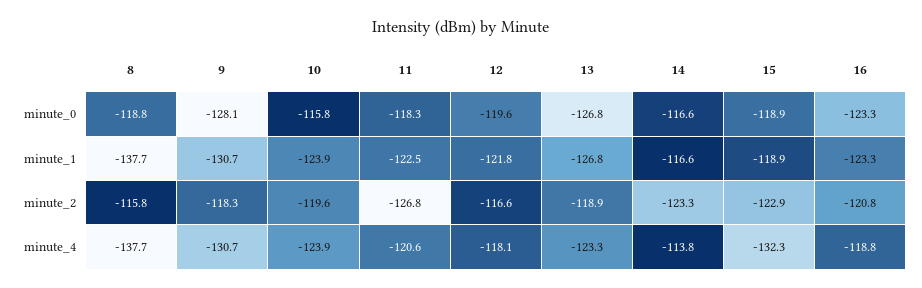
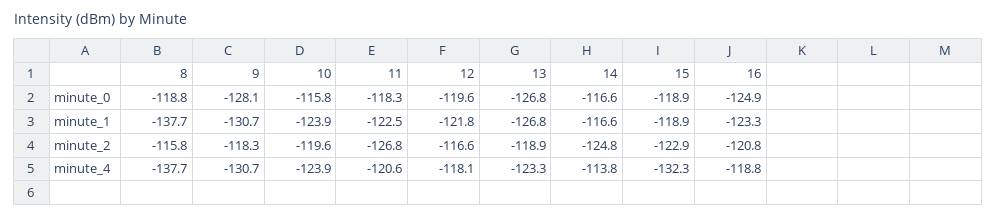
16, minute_0: -123.3 -> -124.9
14, minute_2: -123.3 -> -124.8

